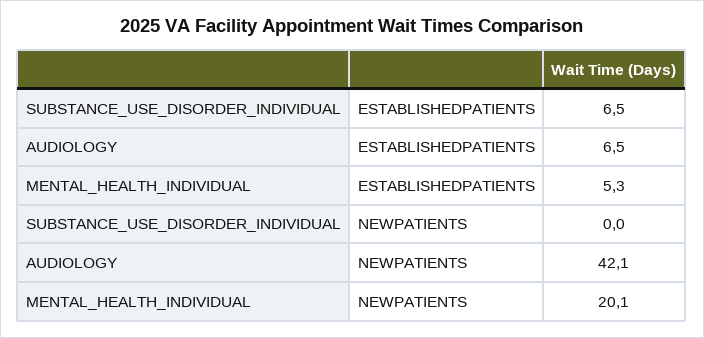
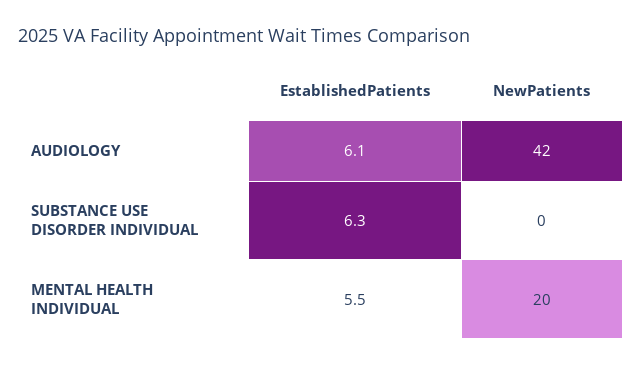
SUBSTANCE_USE_DISORDER_INDIVIDUAL, ESTABLISHEDPATIENTS: 6.5 -> 6.3
AUDIOLOGY, ESTABLISHEDPATIENTS: 6.5 -> 6.1
MENTAL_HEALTH_INDIVIDUAL, ESTABLISHEDPATIENTS: 5.3 -> 5.5

